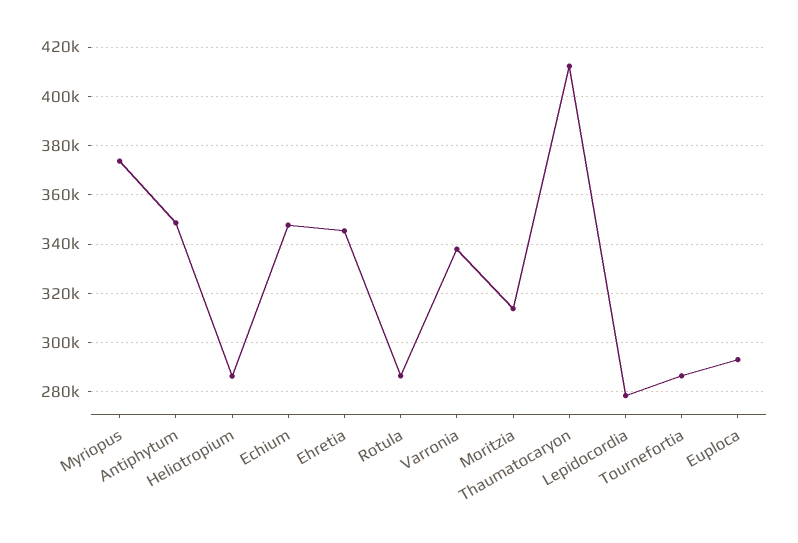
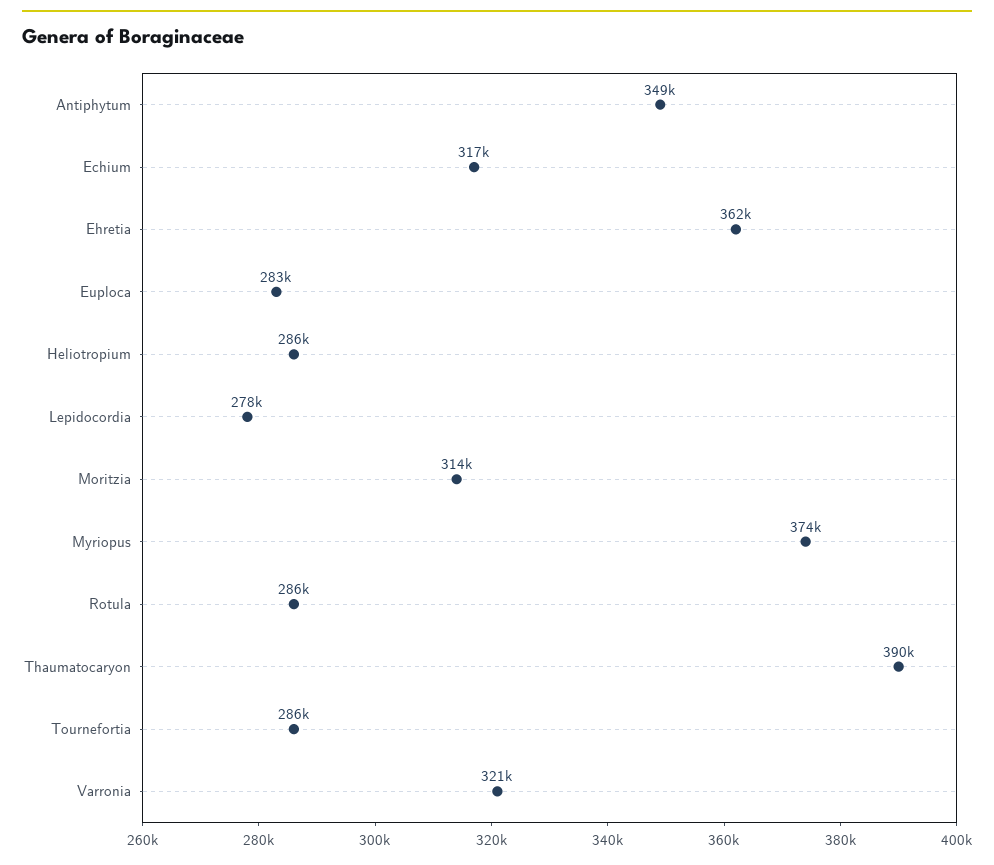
Echium: 347500 -> 317000
Ehretia: 345000 -> 362000
Varronia: 337500 -> 321000
Thaumatocaryon: 412500 -> 390000
Euploca: 292500 -> 283000

